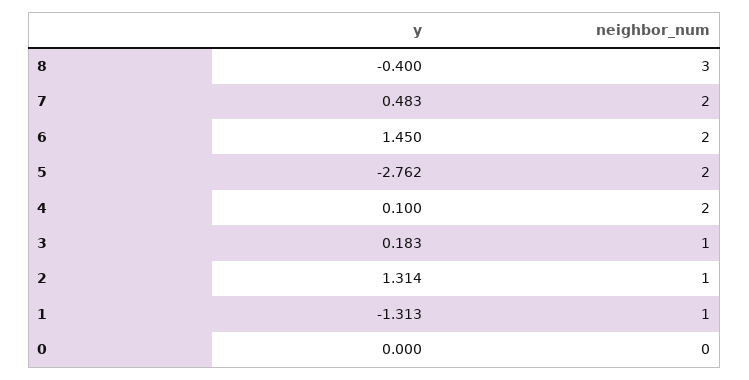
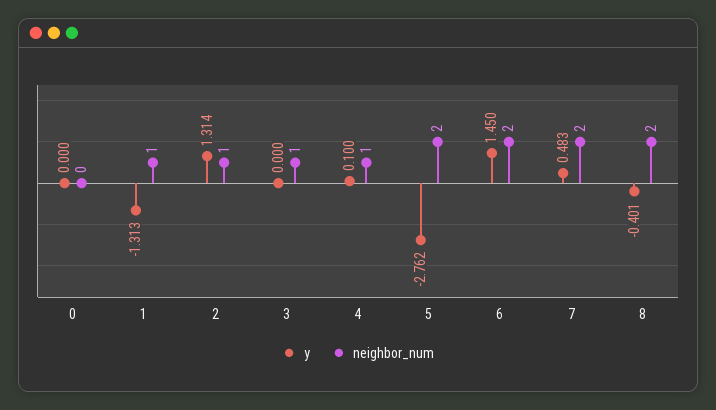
y, 8: -0.4 -> -0.401
neighbor_num, 8: 3 -> 2
neighbor_num, 4: 2 -> 1
y, 3: 0.183 -> 0

